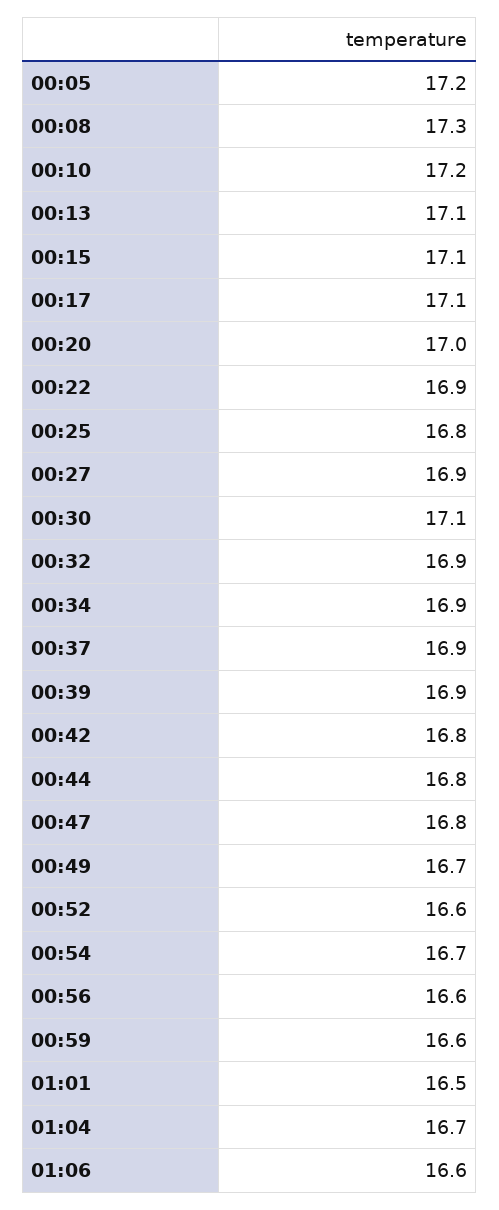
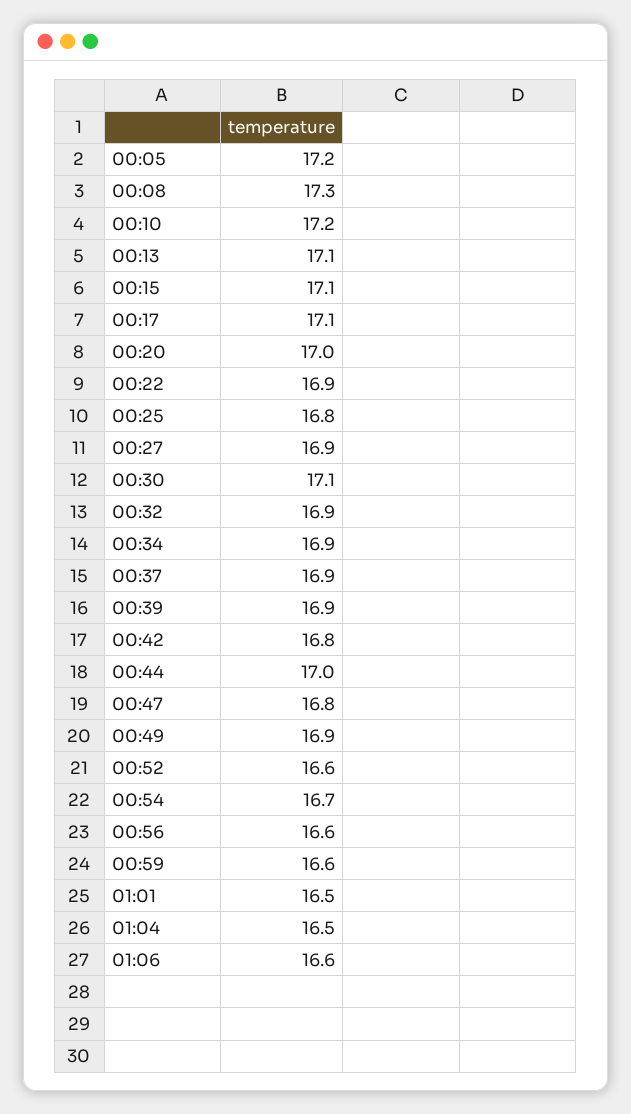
00:44: 16.8 -> 17
00:49: 16.7 -> 16.9
01:04: 16.7 -> 16.5

